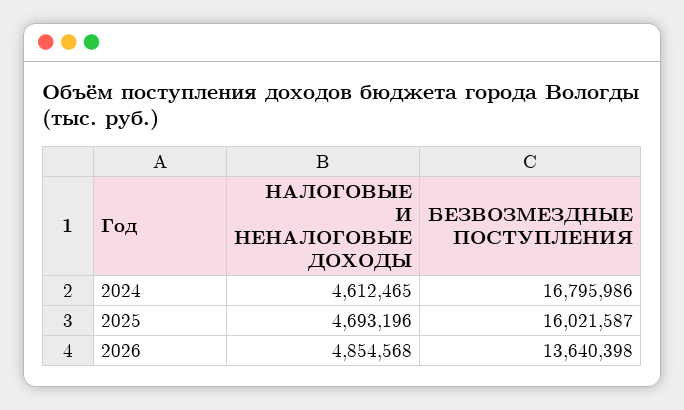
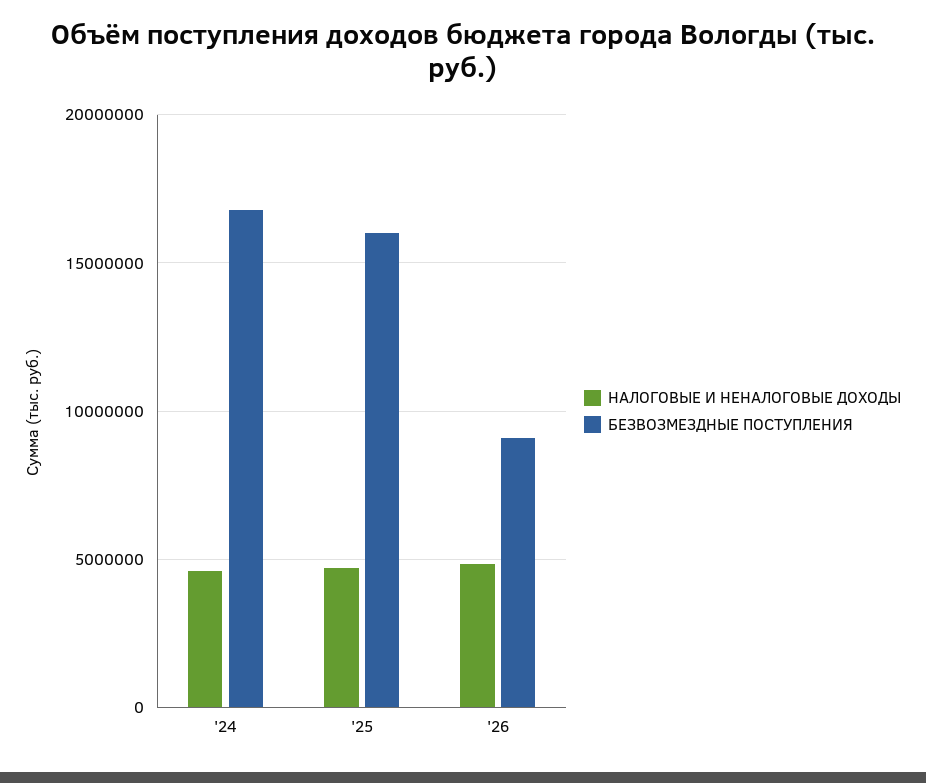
БЕЗВОЗМЕЗДНЫЕ ПОСТУПЛЕНИЯ, 2026: 13640398 -> 9000000

